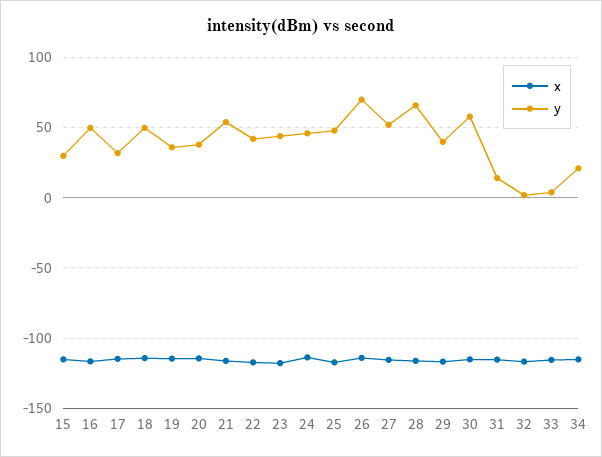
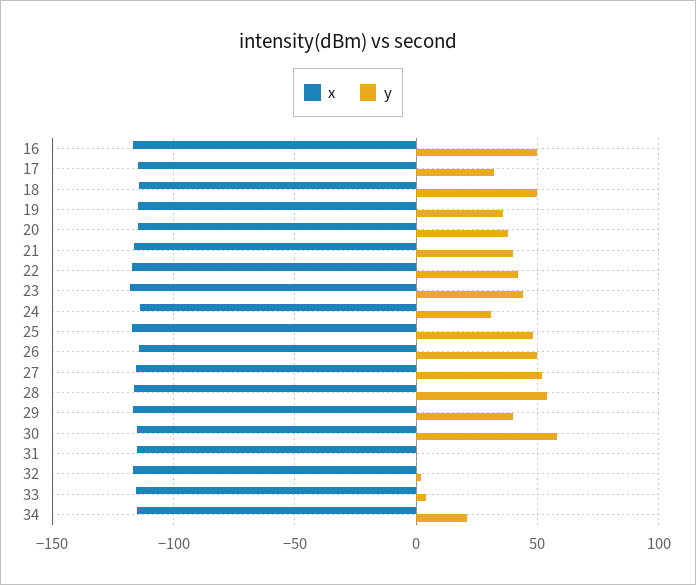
x, 15: -115 -> none
y, 15: 30 -> none
y, 21: 55 -> 40
y, 24: 45 -> 30
y, 26: 70 -> 50
y, 28: 65 -> 55
y, 31: 15 -> 0

